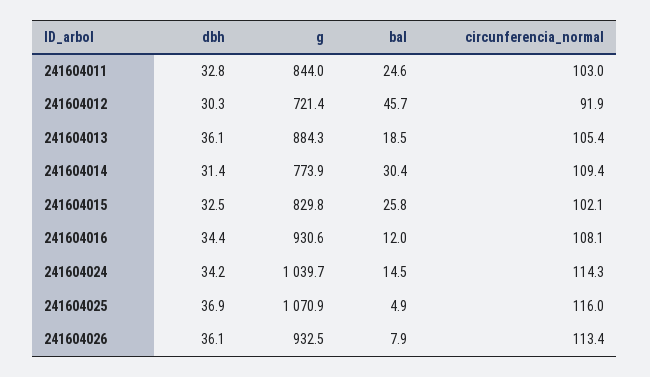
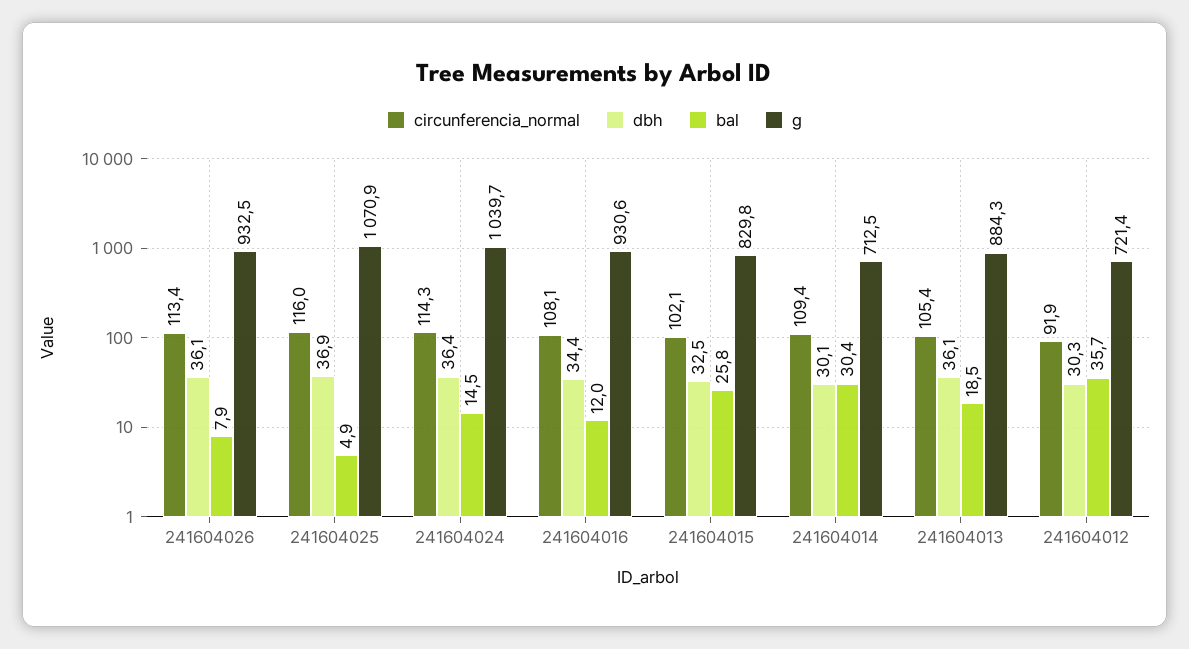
dbh, 241604011: 32.8 -> none
g, 241604011: 844 -> none
bal, 241604011: 24.6 -> none
circunferencia_normal, 241604011: 103 -> none
bal, 241604012: 45.7 -> 35.7
dbh, 241604014: 31.4 -> 30.1
g, 241604014: 773.9 -> 712.5
dbh, 241604024: 34.2 -> 36.4

